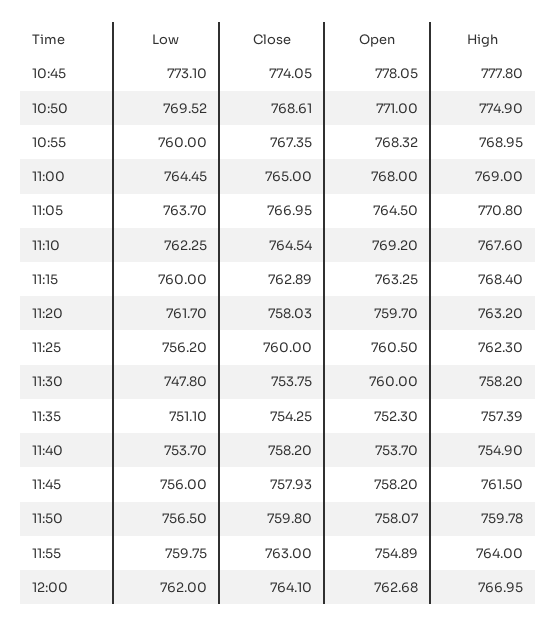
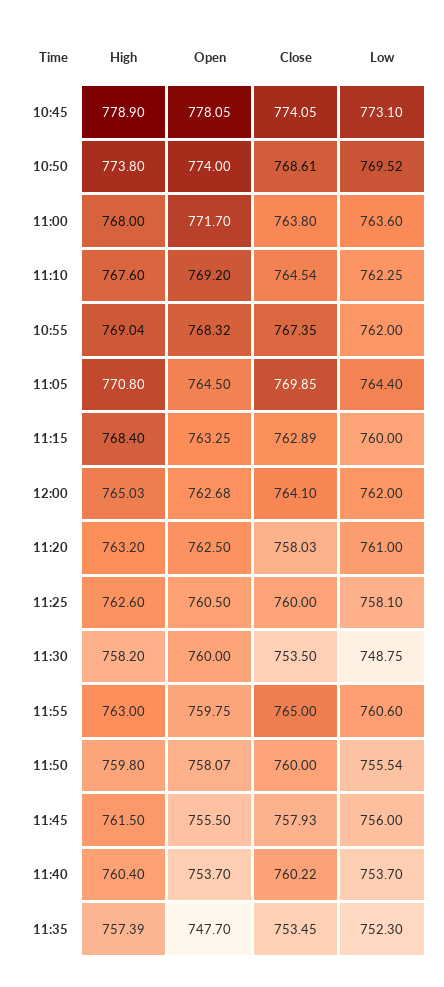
High, 10:45: 777.8 -> 778.9
Open, 10:50: 771 -> 774
High, 10:50: 774.9 -> 773.8
Low, 10:55: 760 -> 762
High, 10:55: 768.95 -> 769.04
Low, 11:00: 764.45 -> 763.6
Close, 11:00: 765 -> 763.8
Open, 11:00: 768 -> 771.7
High, 11:00: 769 -> 768
Low, 11:05: 763.7 -> 764.4
Close, 11:05: 766.95 -> 769.85
Low, 11:20: 761.7 -> 761
Open, 11:20: 759.7 -> 762.5
Low, 11:25: 756.2 -> 758.1
High, 11:25: 762.3 -> 762.6
Low, 11:30: 747.8 -> 748.75
Close, 11:30: 753.75 -> 753.5
Low, 11:35: 751.1 -> 752.3
Close, 11:35: 754.25 -> 753.45
Open, 11:35: 752.3 -> 747.7
Close, 11:40: 758.2 -> 760.22
High, 11:40: 754.9 -> 760.4
Open, 11:45: 758.2 -> 755.5
Low, 11:50: 756.5 -> 755.54
Close, 11:50: 759.8 -> 760
High, 11:50: 759.78 -> 759.8
Low, 11:55: 759.75 -> 760.6
Close, 11:55: 763 -> 765
Open, 11:55: 754.89 -> 759.75
High, 11:55: 764 -> 763
High, 12:00: 766.95 -> 765.03

